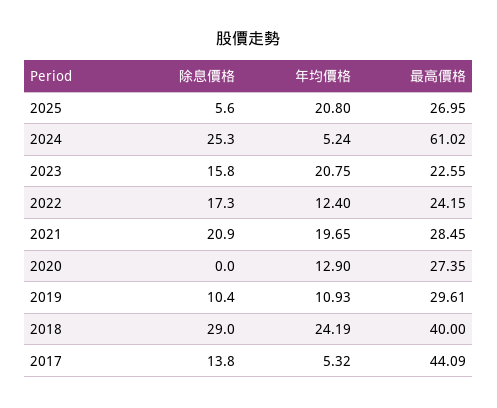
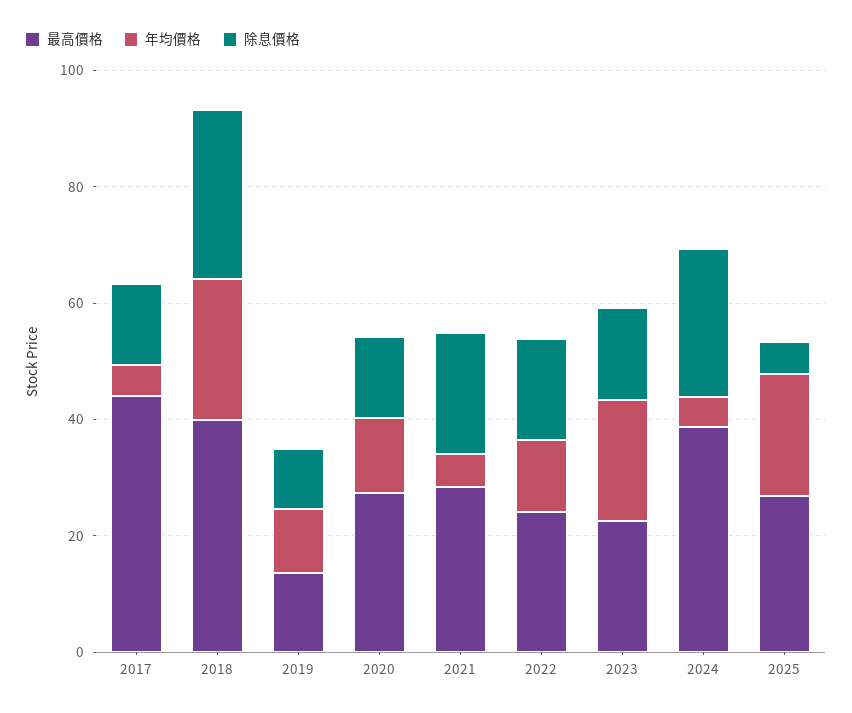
最高價格, 2024: 61.02 -> 40
年均價格, 2021: 19.65 -> 5
除息價格, 2020: 0 -> 15
最高價格, 2019: 29.61 -> 15

